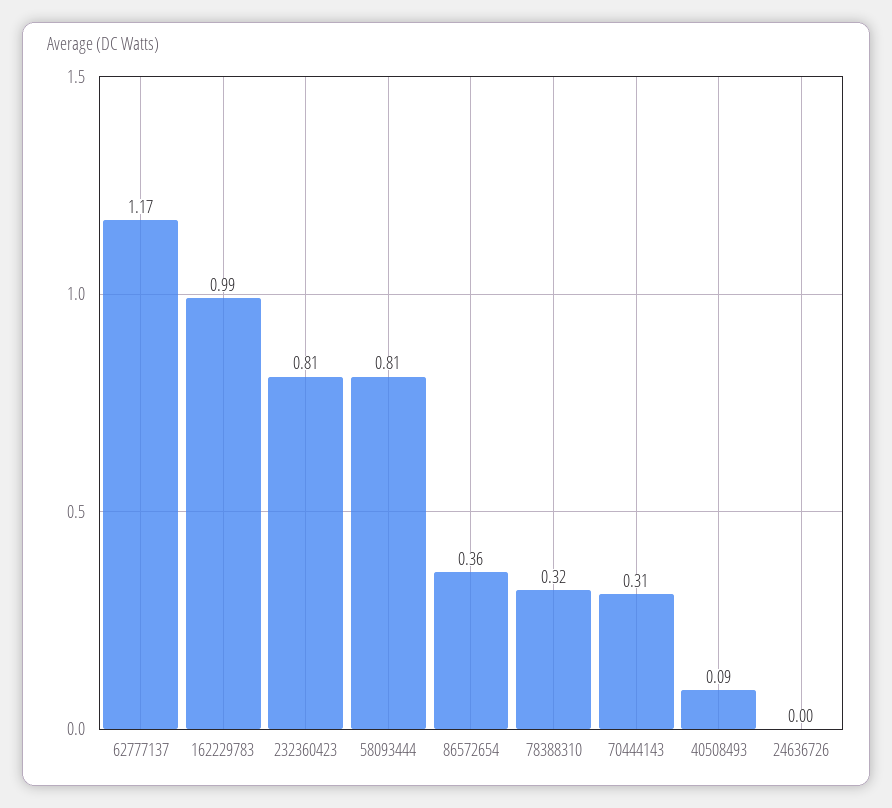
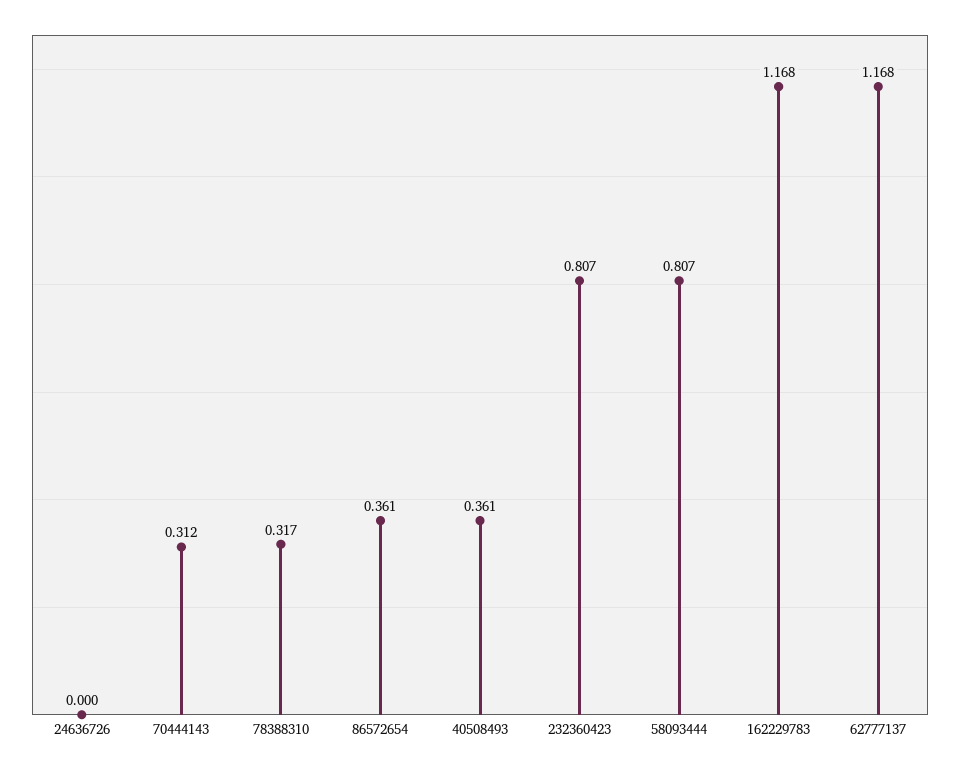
162229783: 0.99 -> 1.168
40508493: 0.09 -> 0.361

